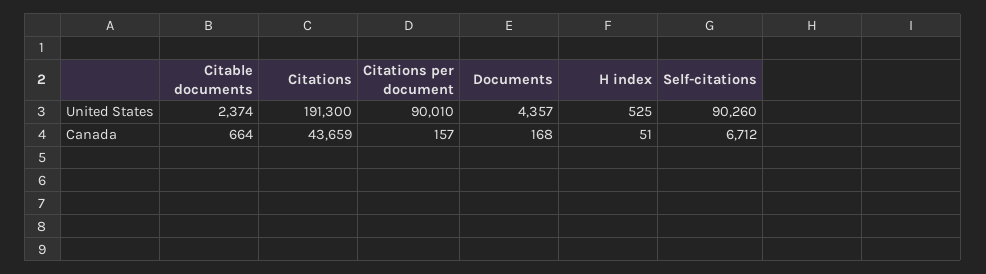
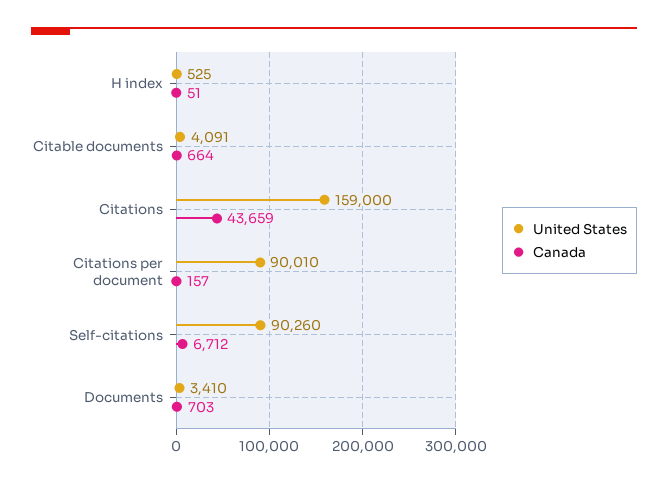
United States, Citable documents: 2374 -> 4091
United States, Citations: 191300 -> 159000
United States, Documents: 4357 -> 3410
Canada, Documents: 168 -> 703

